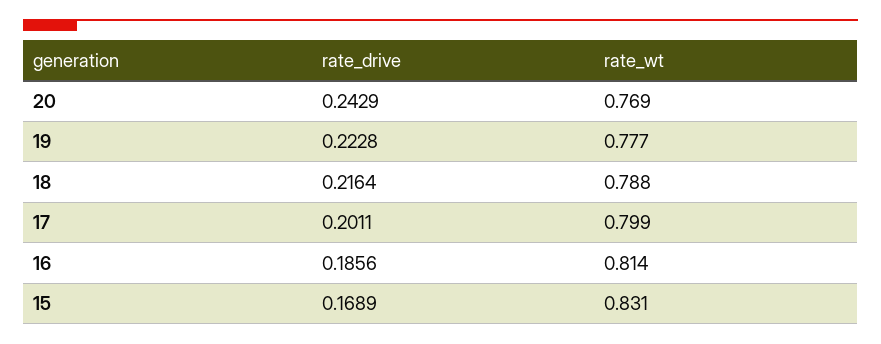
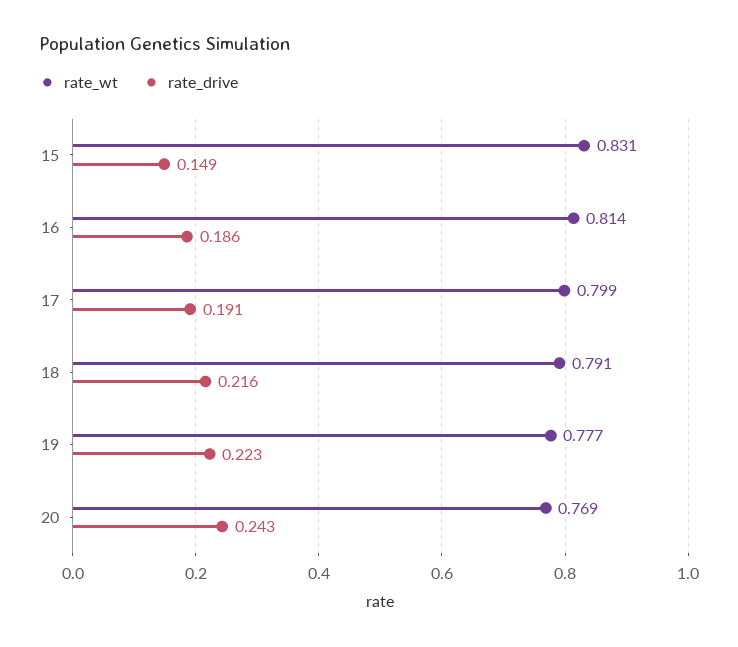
rate_wt, 18: 0.788 -> 0.791
rate_drive, 17: 0.2011 -> 0.191
rate_drive, 15: 0.1689 -> 0.149

